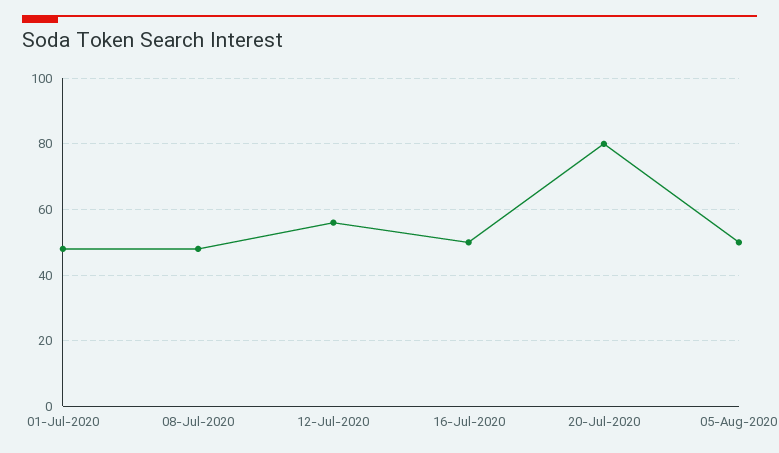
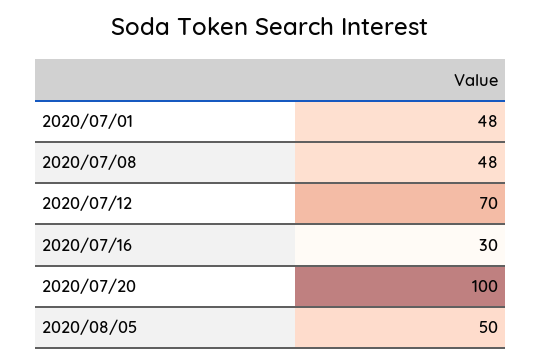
12-Jul-2020: 55 -> 70
16-Jul-2020: 50 -> 30
20-Jul-2020: 80 -> 100

